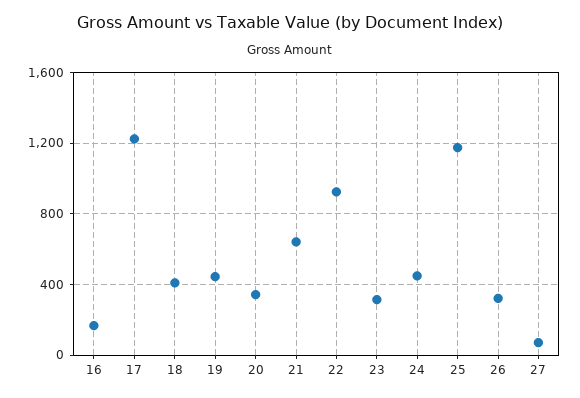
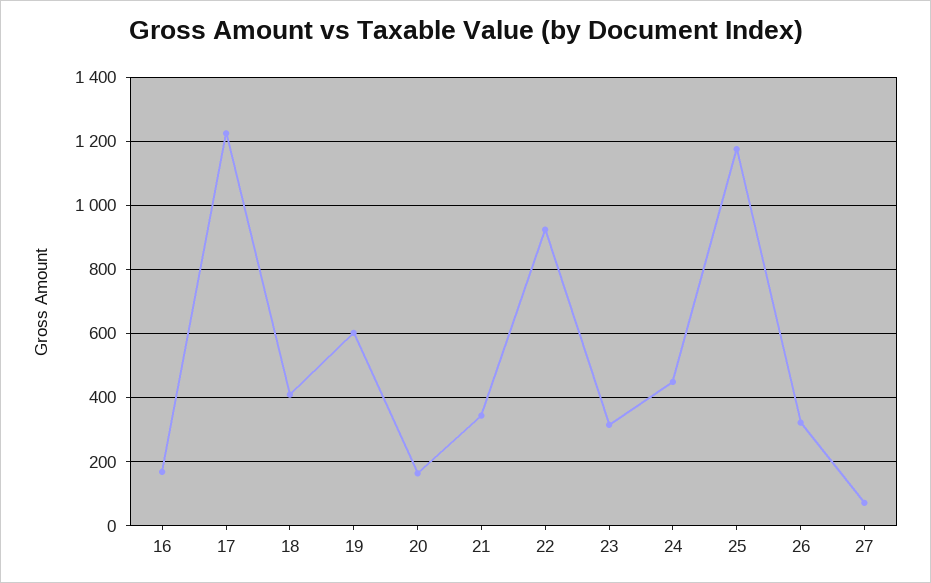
19: 450 -> 600
20: 350 -> 160
21: 650 -> 340

